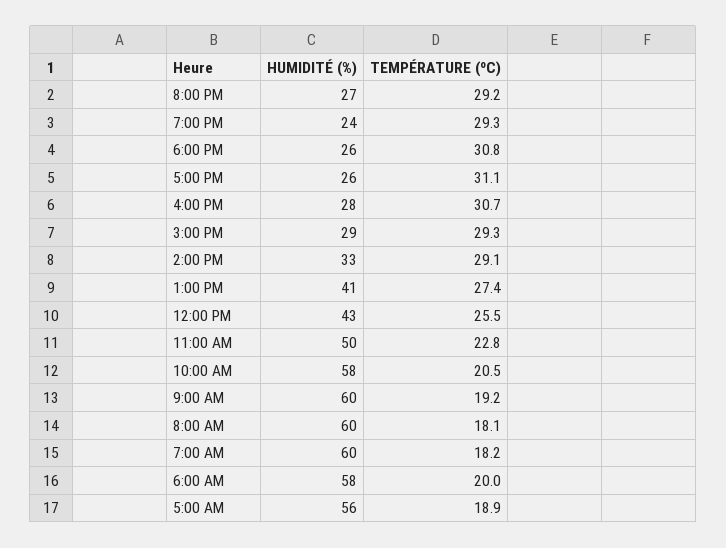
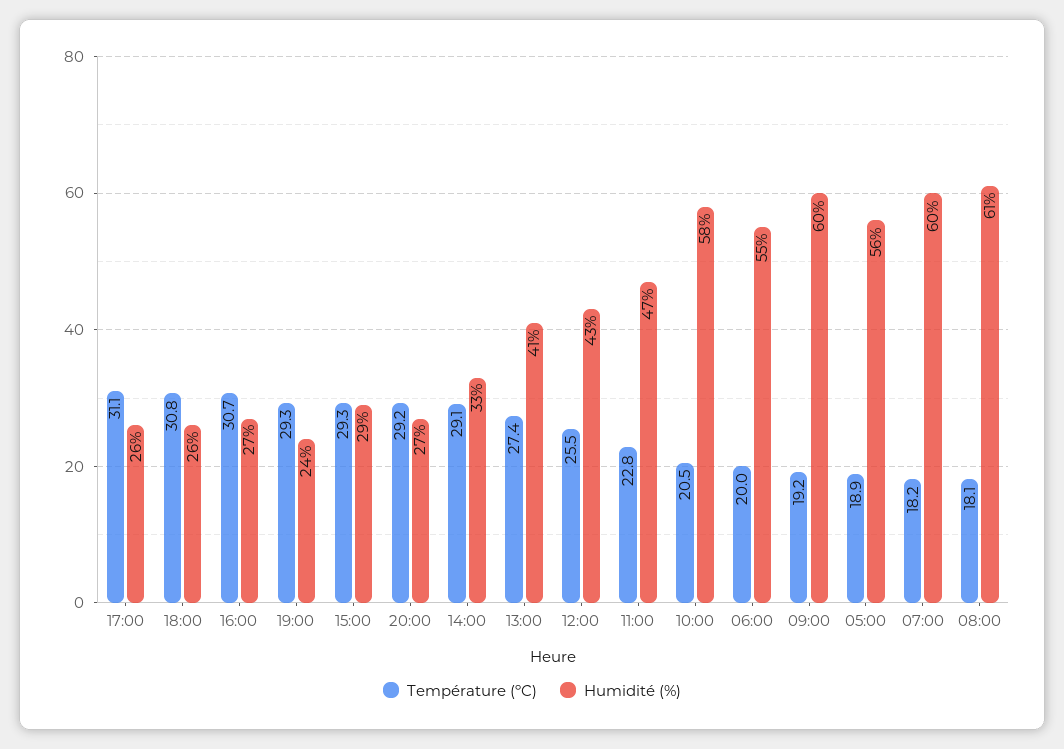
HUMIDITÉ (%), 4:00 PM: 28 -> 27
HUMIDITÉ (%), 11:00 AM: 50 -> 47
HUMIDITÉ (%), 8:00 AM: 60 -> 61
HUMIDITÉ (%), 6:00 AM: 58 -> 55

